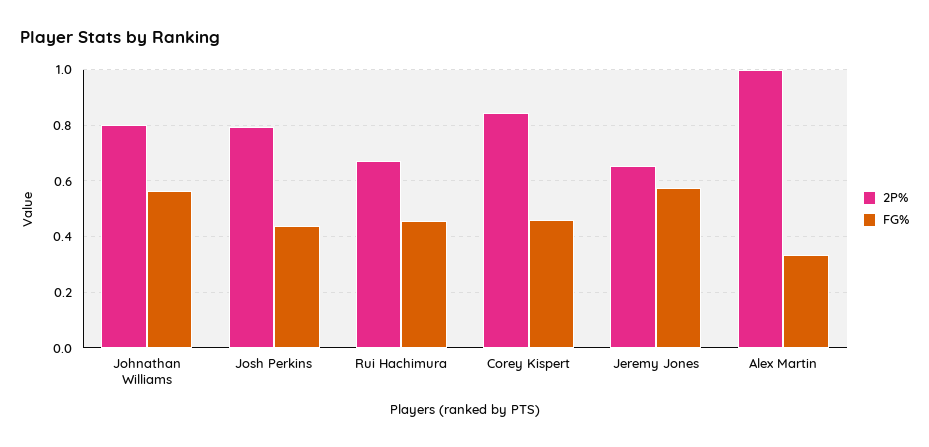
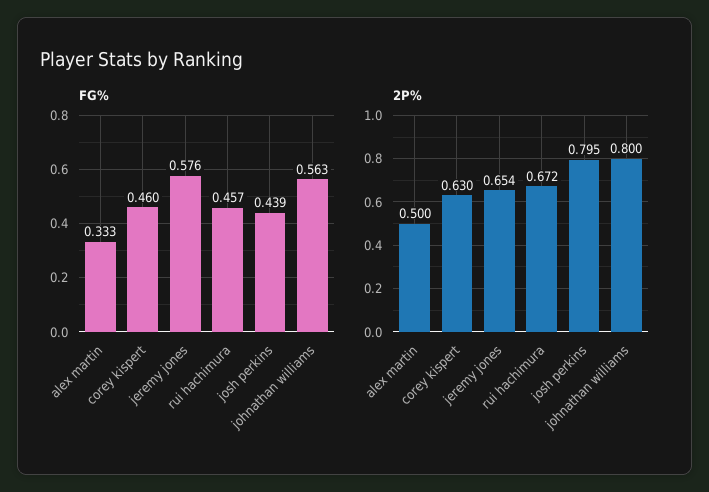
2P%, Corey Kispert: 0.85 -> 0.63
2P%, Alex Martin: 1 -> 0.5

